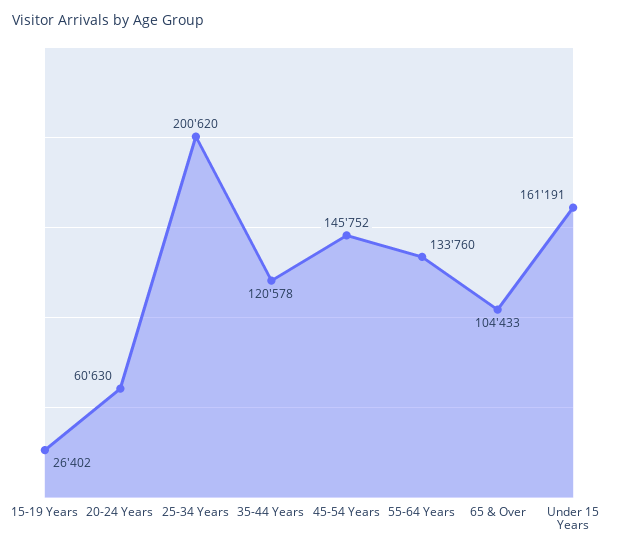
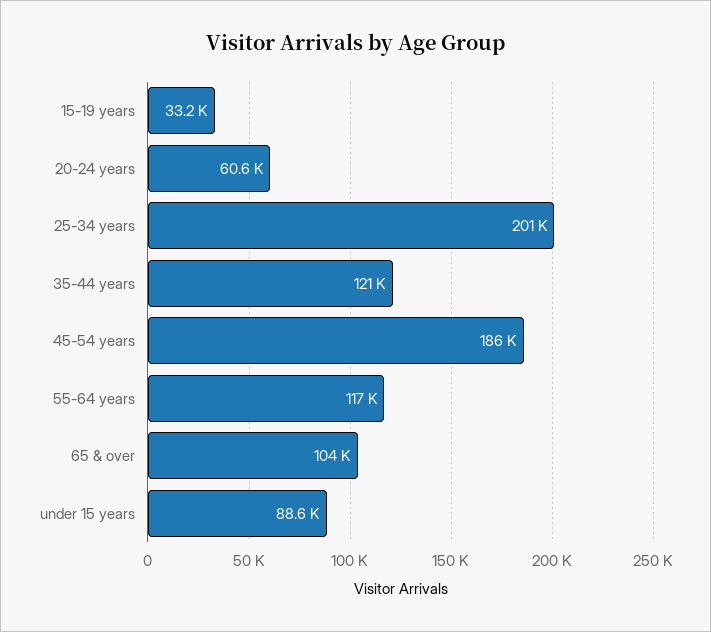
15-19 Years: 26402 -> 33200
45-54 Years: 145752 -> 186000
55-64 Years: 133760 -> 117000
Under 15 Years: 161191 -> 88600

